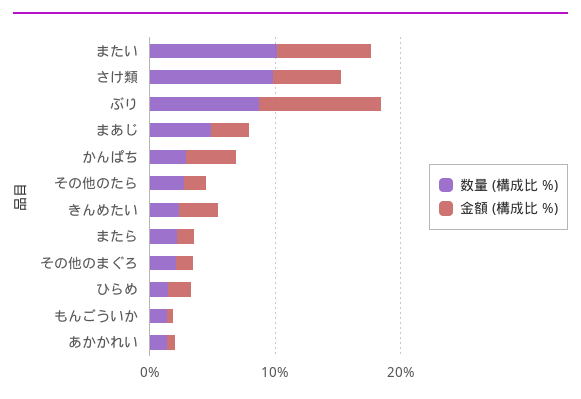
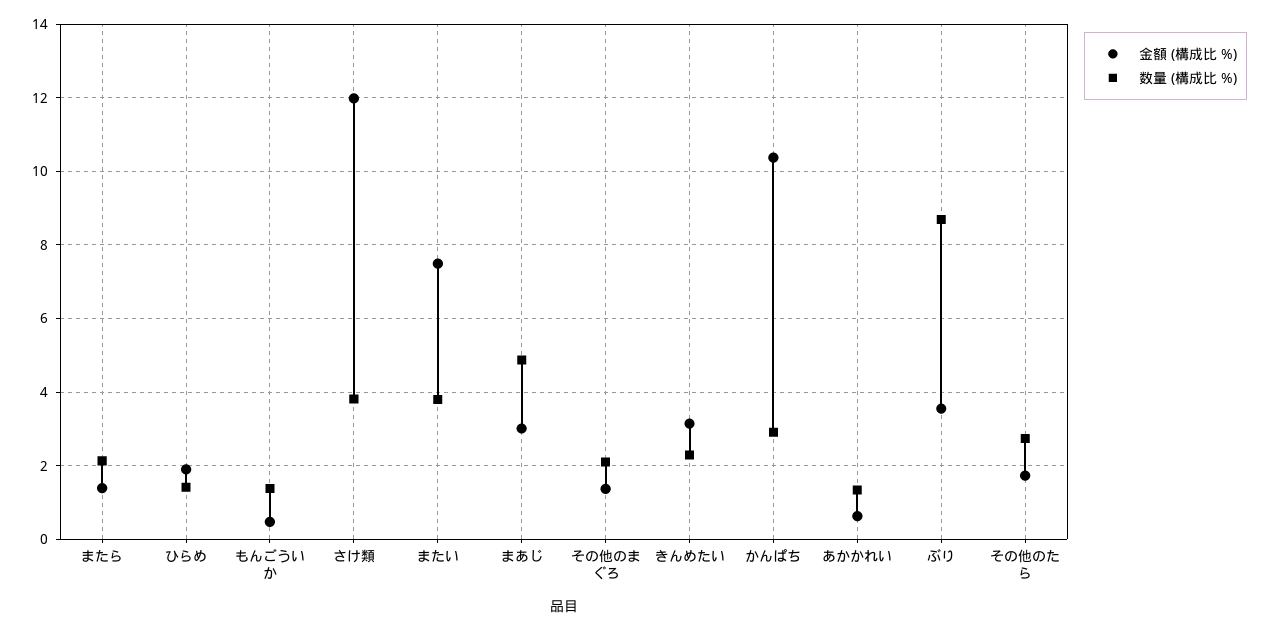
数量 (構成比 %), またい: 10 -> 3.8
数量 (構成比 %), さけ類: 10 -> 3.8
金額 (構成比 %), さけ類: 6 -> 12
金額 (構成比 %), ぶり: 10 -> 3.6
金額 (構成比 %), かんぱち: 4 -> 10.4

